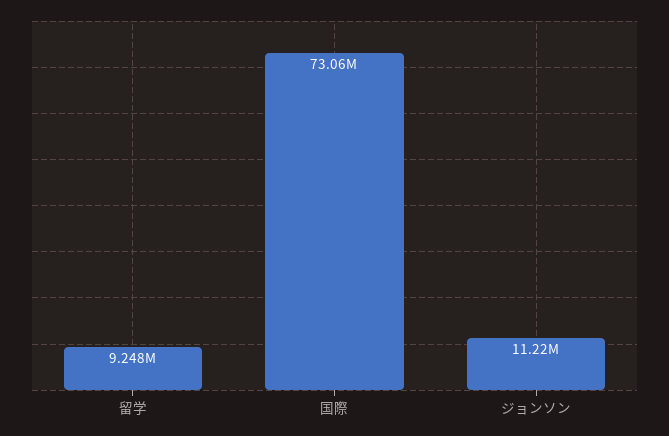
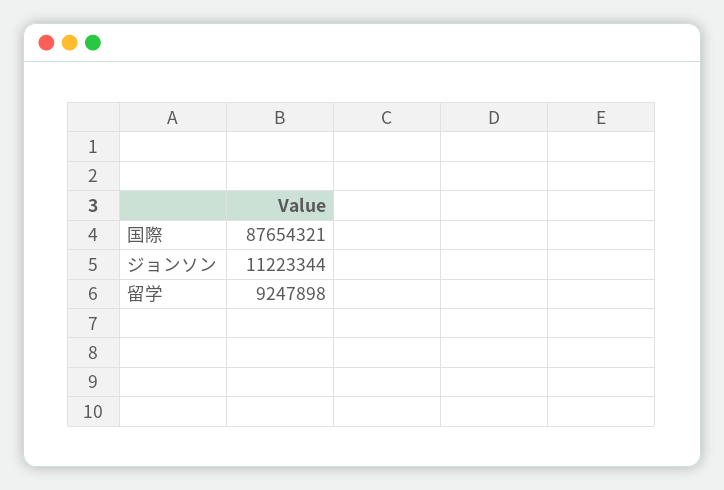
国際: 73060000 -> 87654321

